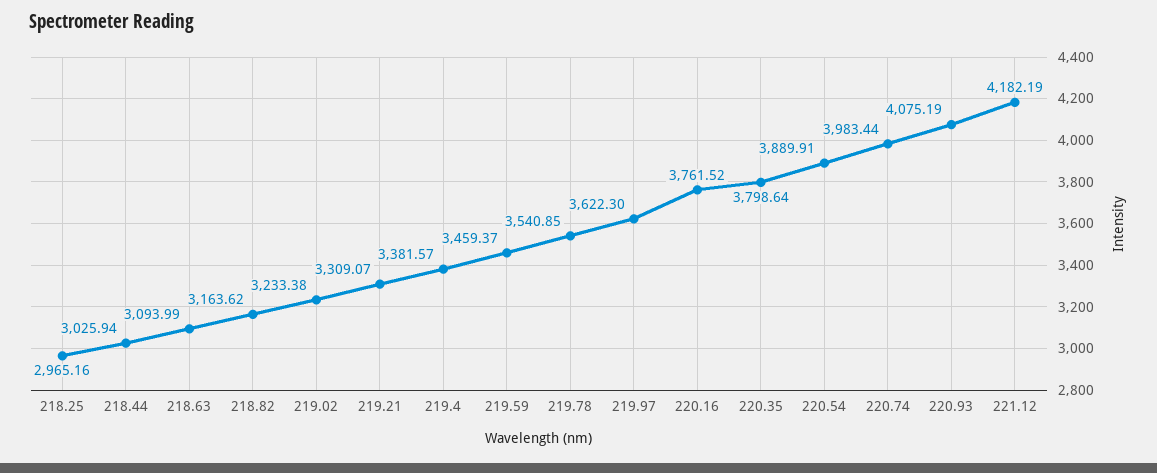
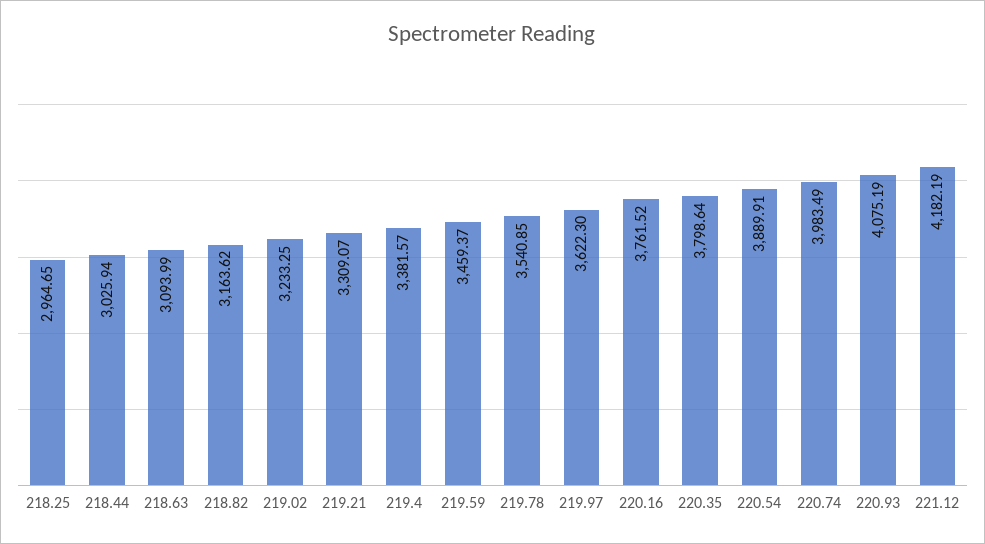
218.25: 2965.16 -> 2964.65
219.02: 3233.38 -> 3233.25
220.74: 3983.44 -> 3983.49

